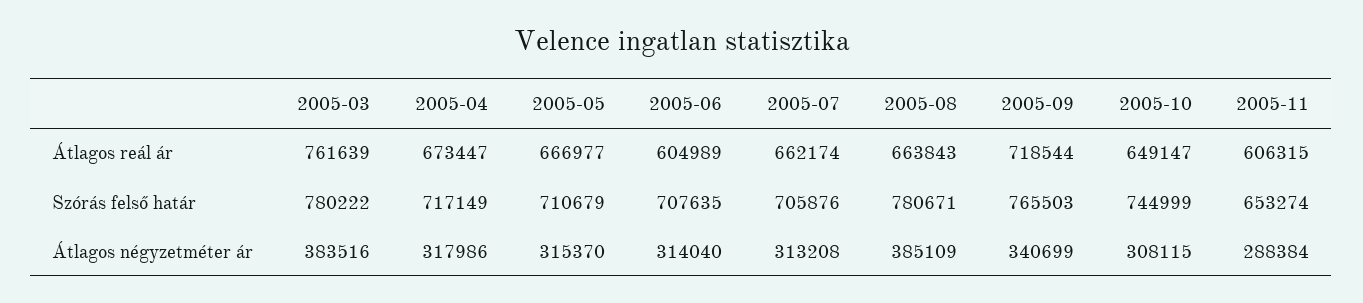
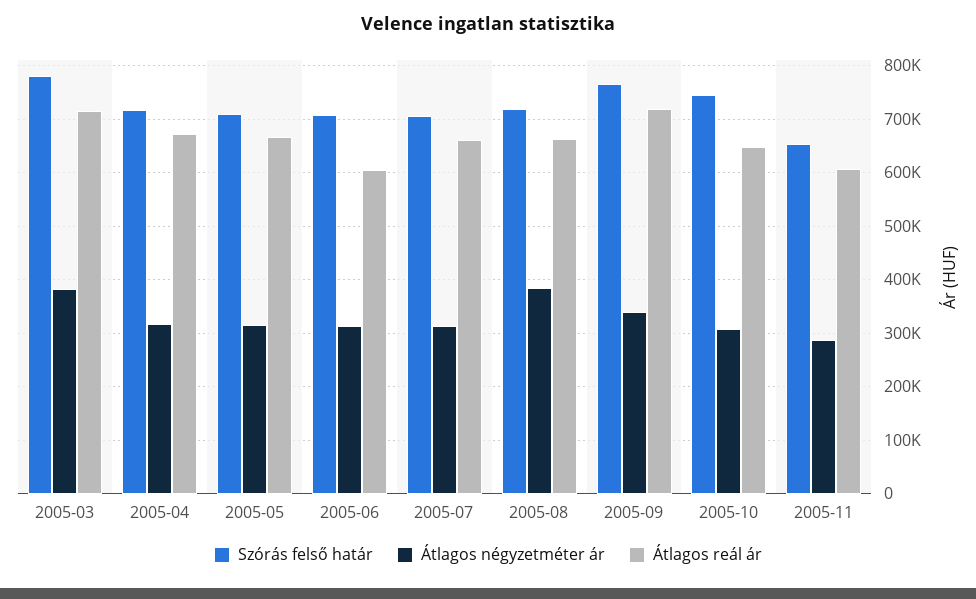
Átlagos reál ár, 2005-03: 761639 -> 720000
Szórás felső határ, 2005-08: 780671 -> 720000

